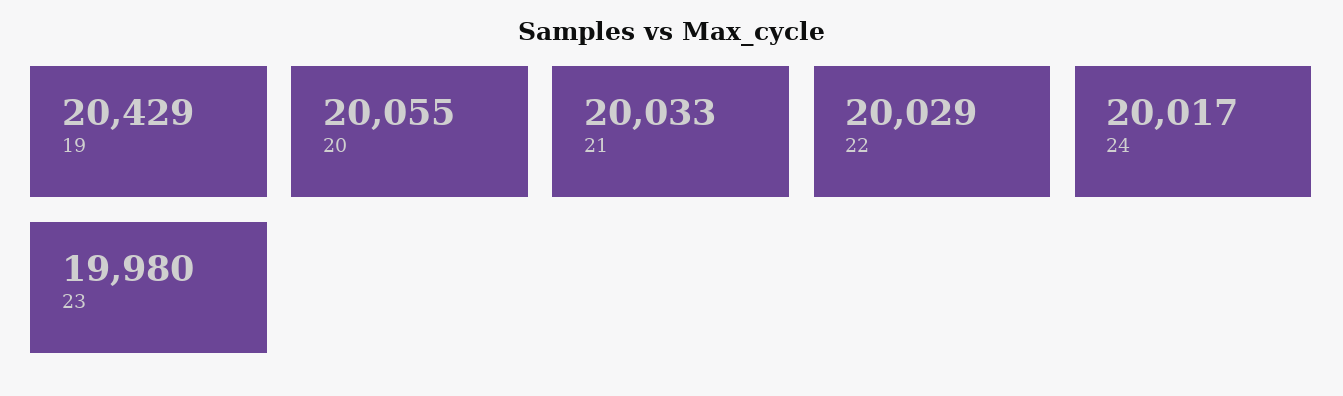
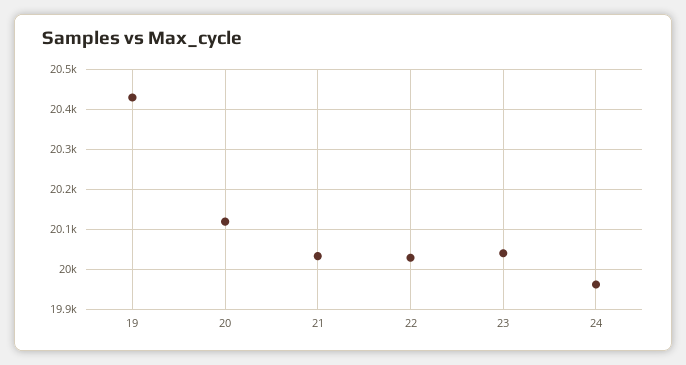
20: 20055 -> 20120
24: 20017 -> 19960
23: 19980 -> 20040

